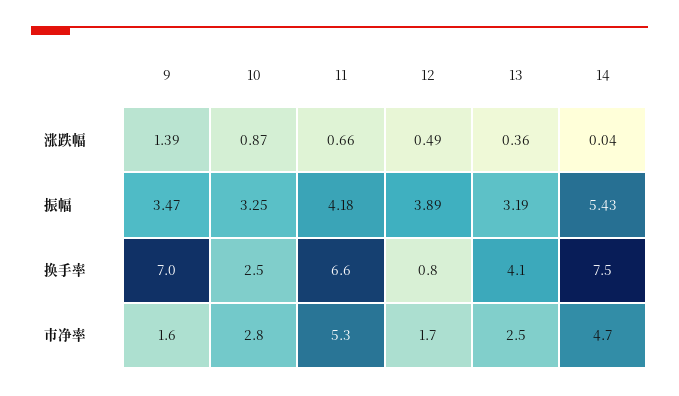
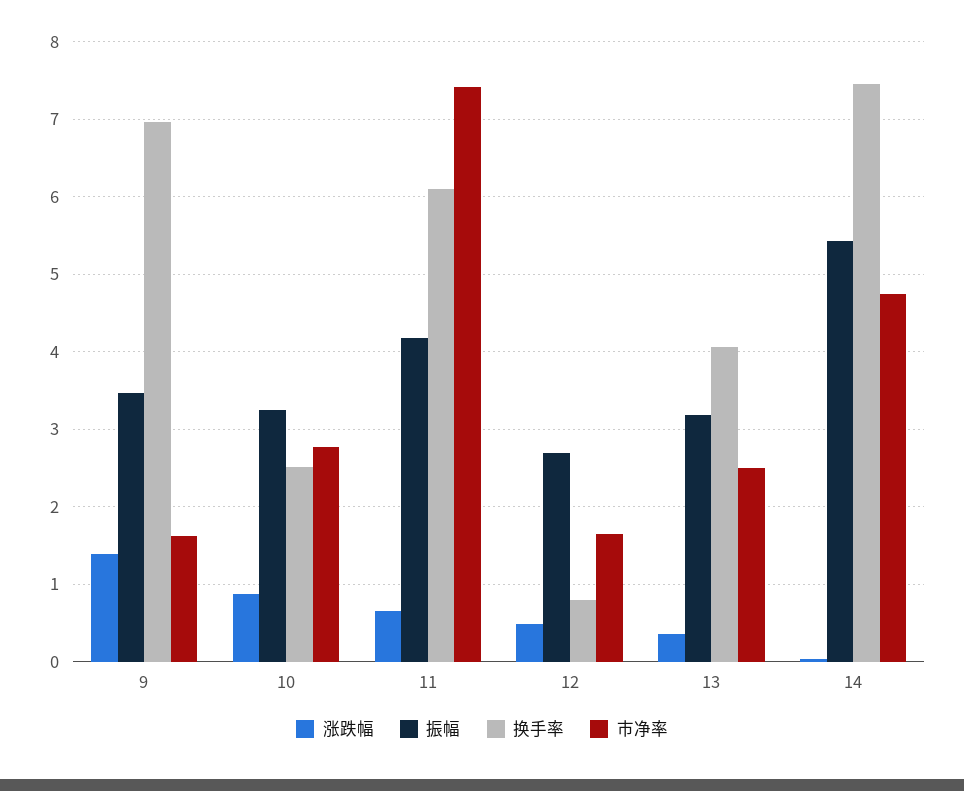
振幅, 12: 3.89 -> 2.7
换手率, 11: 6.6 -> 6.1
市净率, 11: 5.3 -> 7.4

